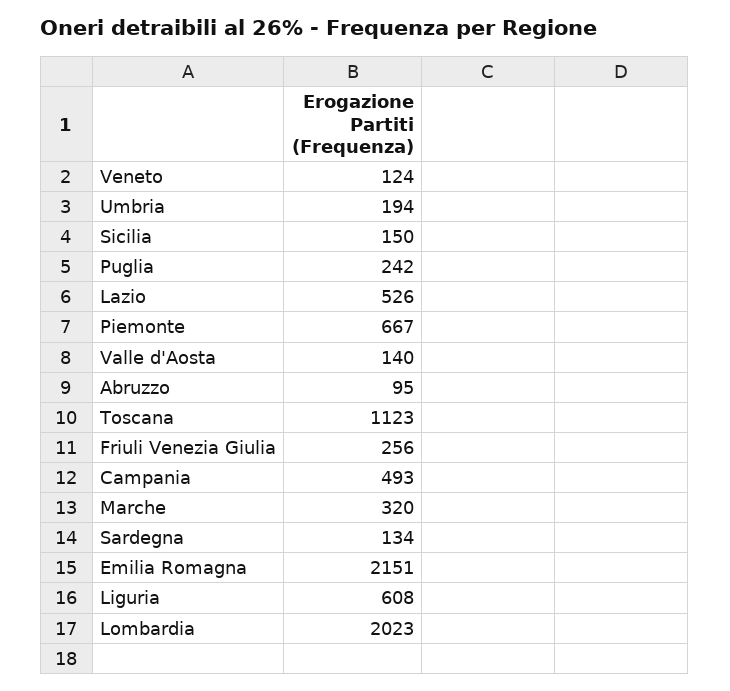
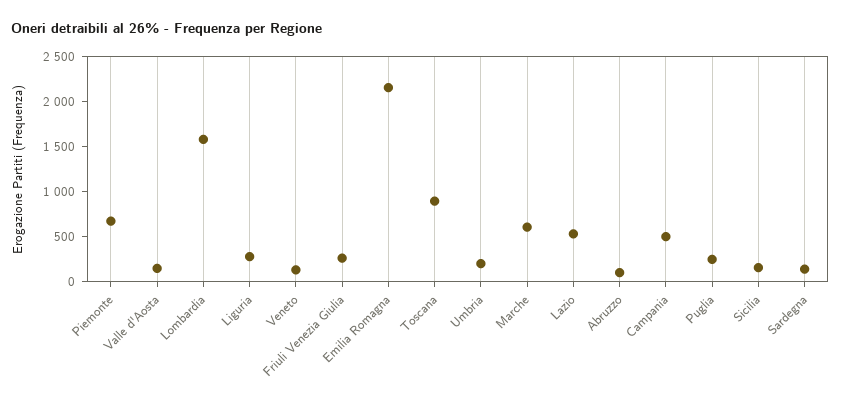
Toscana: 1123 -> 900
Marche: 320 -> 600
Liguria: 608 -> 300
Lombardia: 2023 -> 1600

